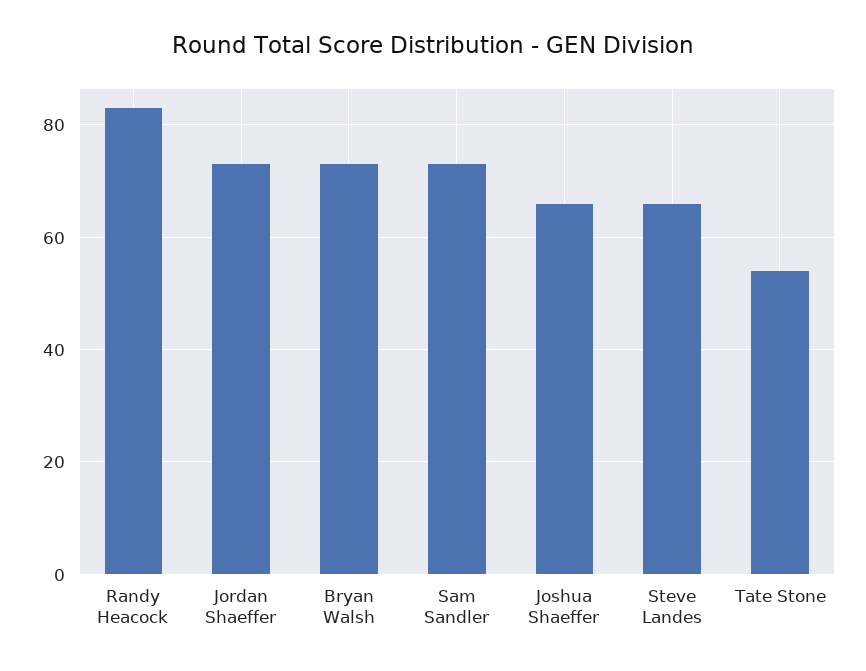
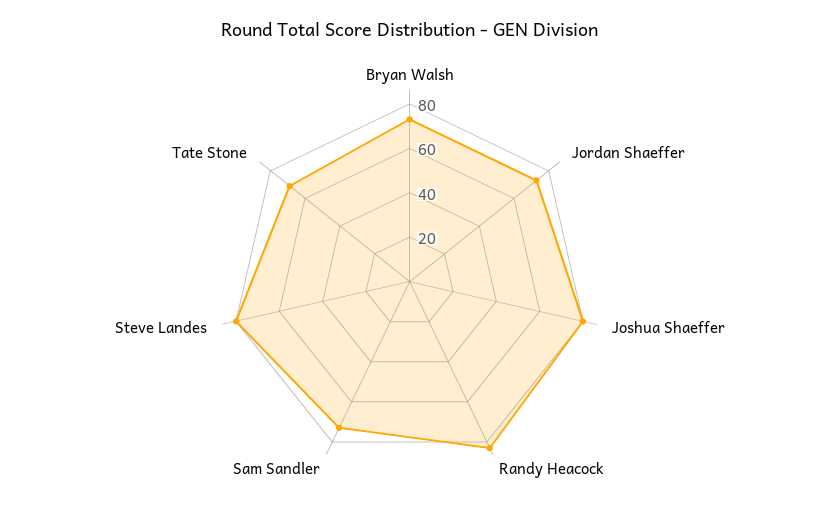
Joshua Shaeffer: 65 -> 80
Steve Landes: 65 -> 80
Tate Stone: 55 -> 70

